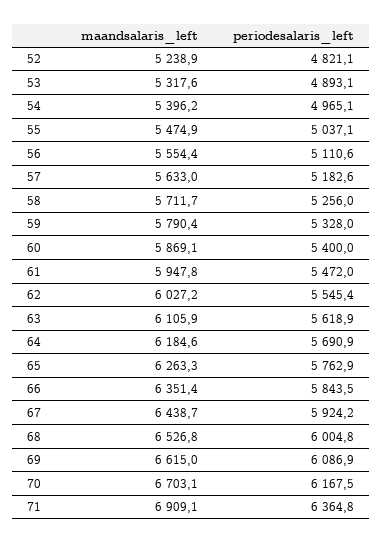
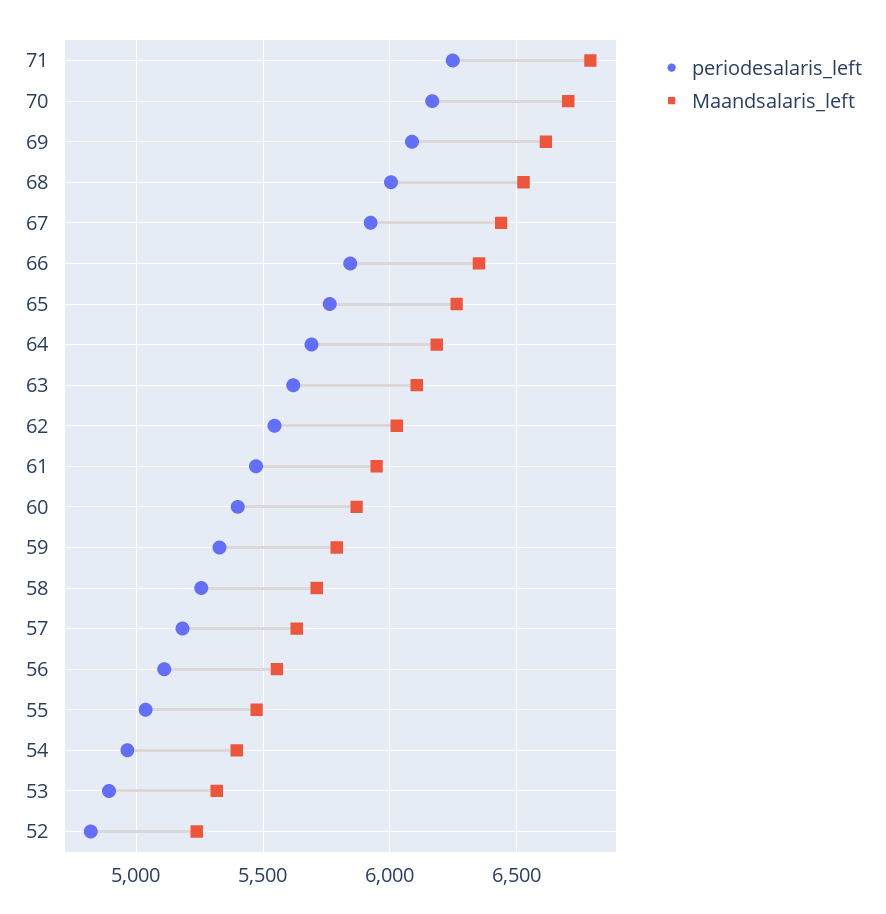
maandsalaris_left, 71: 6909.1 -> 6800
periodesalaris_left, 71: 6364.8 -> 6250

